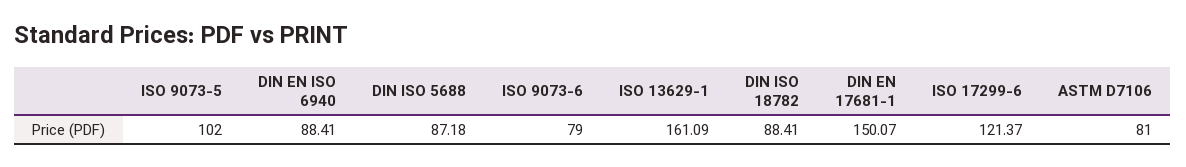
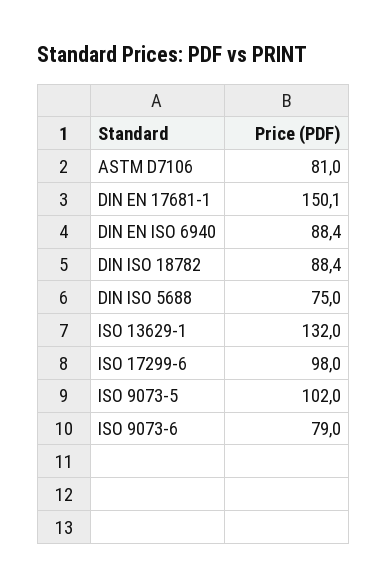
DIN ISO 5688: 87.18 -> 75
ISO 13629-1: 161.09 -> 132
ISO 17299-6: 121.37 -> 98

